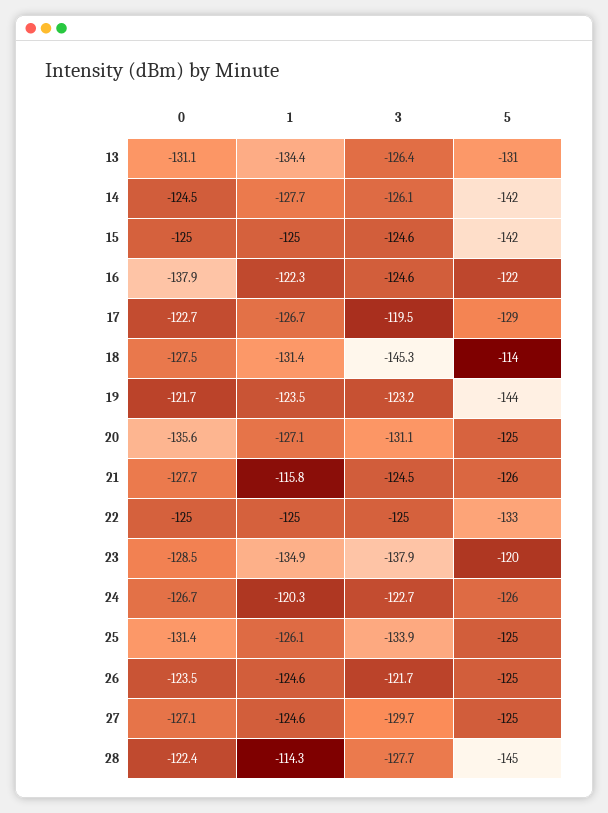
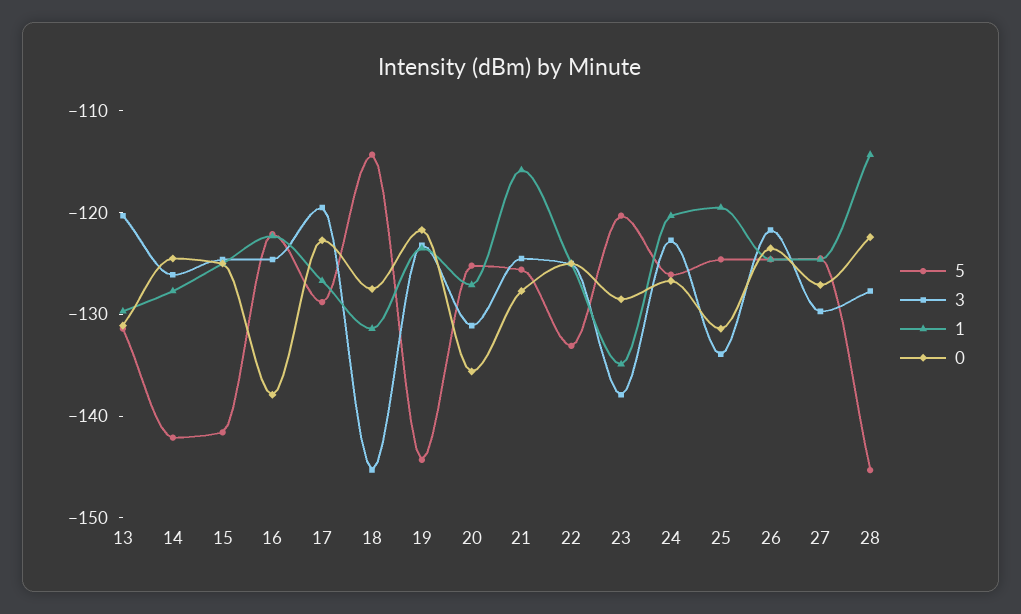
1, 13: -134.4 -> -130
3, 13: -126.4 -> -120
1, 25: -126.1 -> -120

